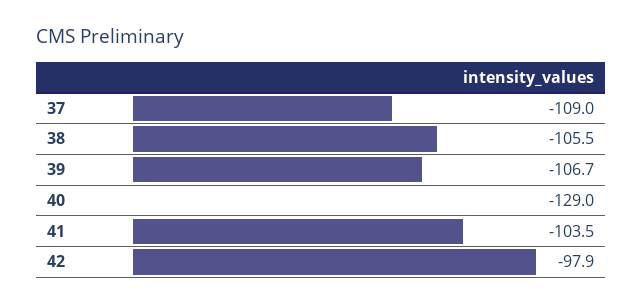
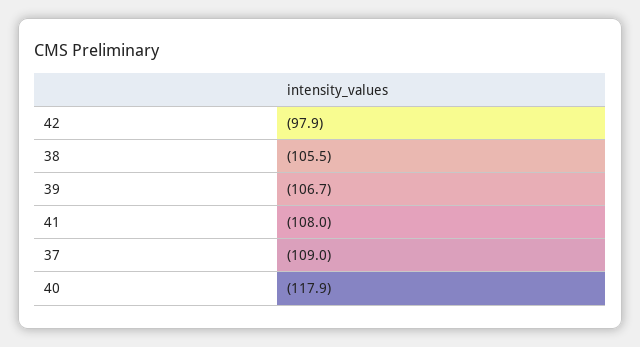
40: -129 -> -117.9
41: -103.5 -> -108

